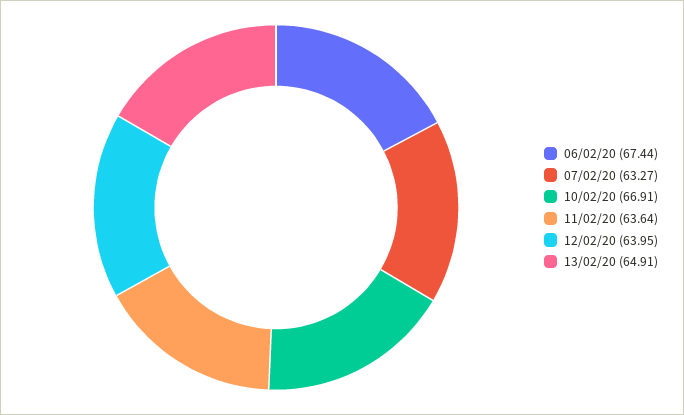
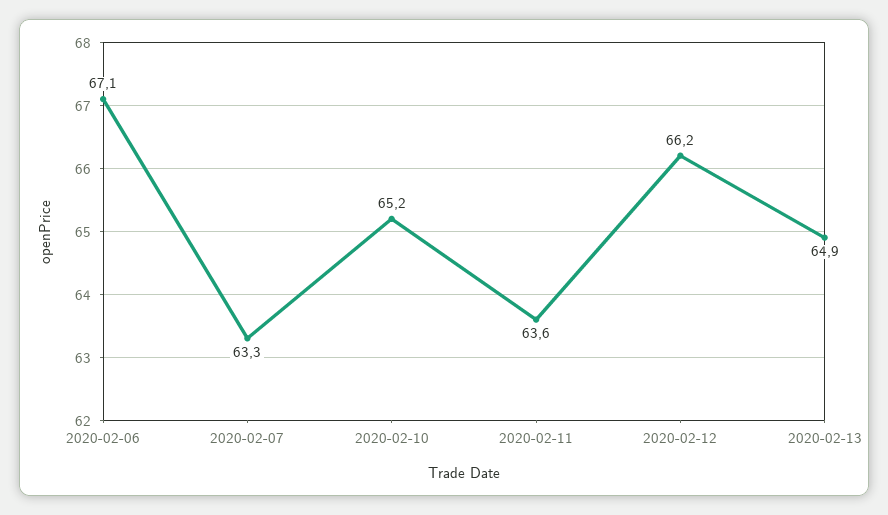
06/02/20: 67.44 -> 67.1
10/02/20: 66.91 -> 65.2
12/02/20: 63.95 -> 66.2

